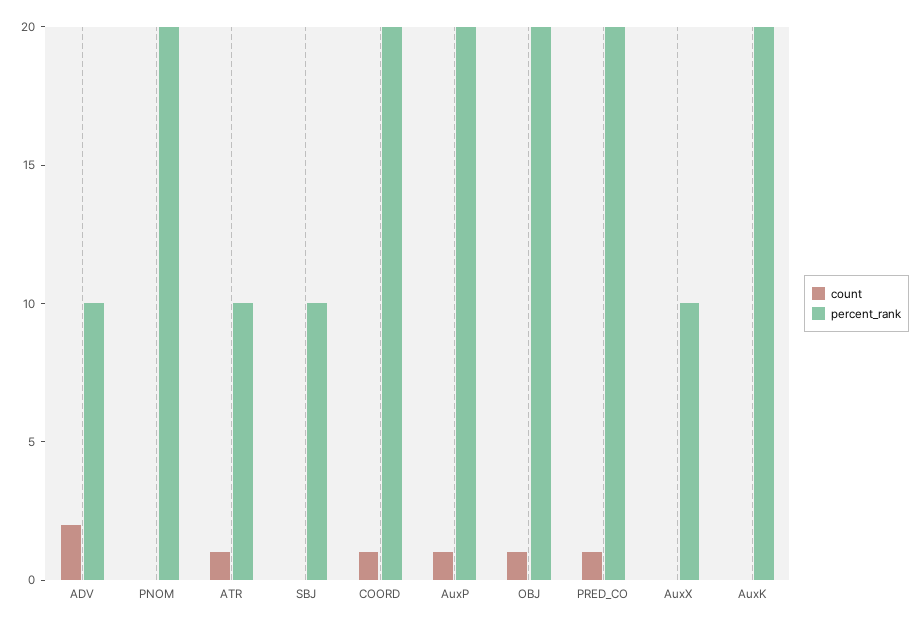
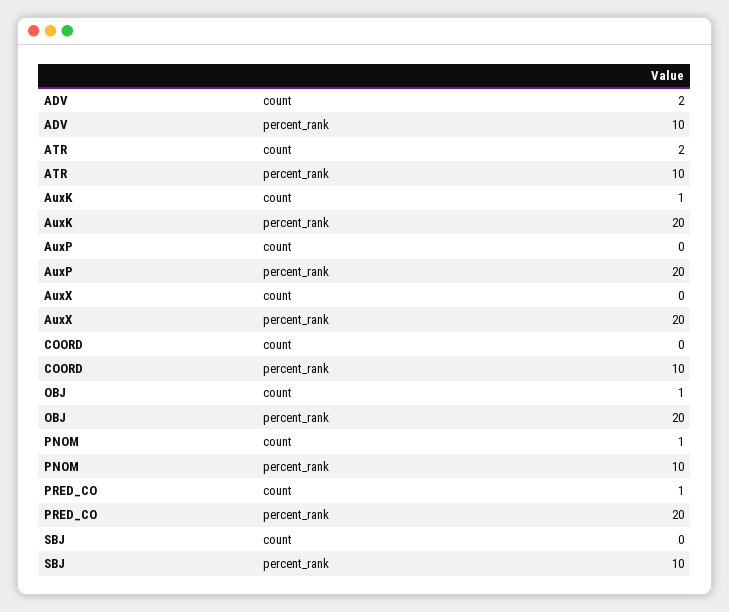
count, PNOM: 0 -> 1
percent_rank, PNOM: 20 -> 10
count, ATR: 1 -> 2
count, COORD: 1 -> 0
percent_rank, COORD: 20 -> 10
count, AuxP: 1 -> 0
percent_rank, AuxX: 10 -> 20
count, AuxK: 0 -> 1

